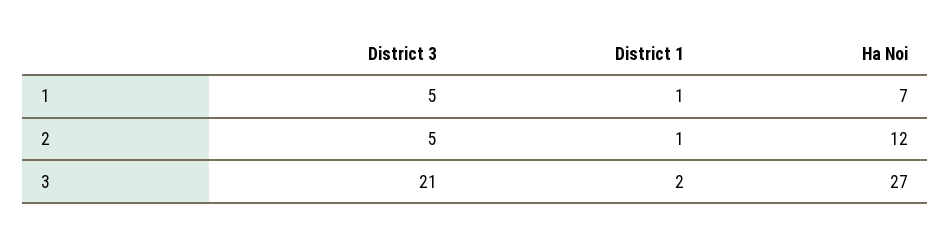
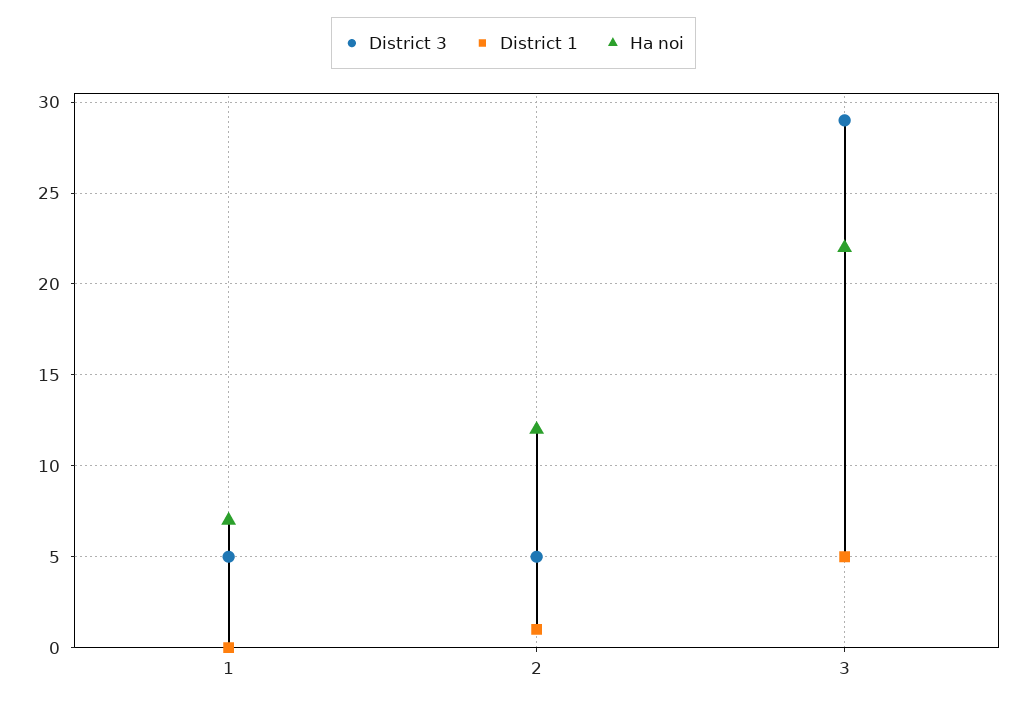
District 1, 1: 1 -> 0
District 3, 3: 21 -> 29
District 1, 3: 2 -> 5
Ha Noi, 3: 27 -> 22

